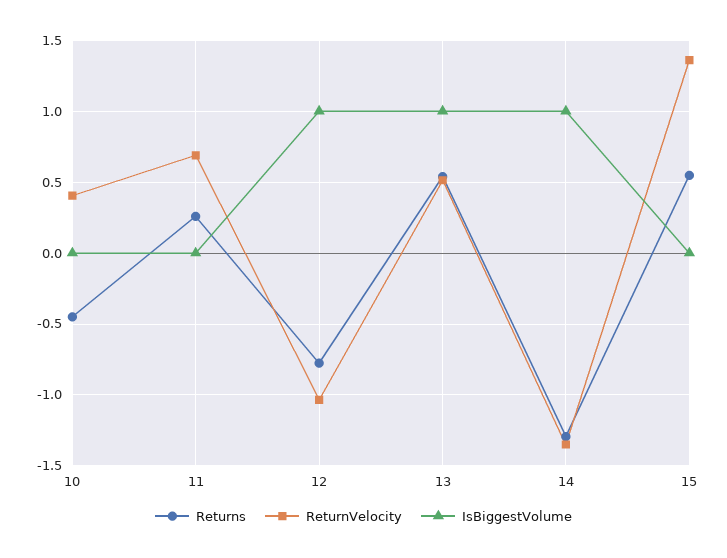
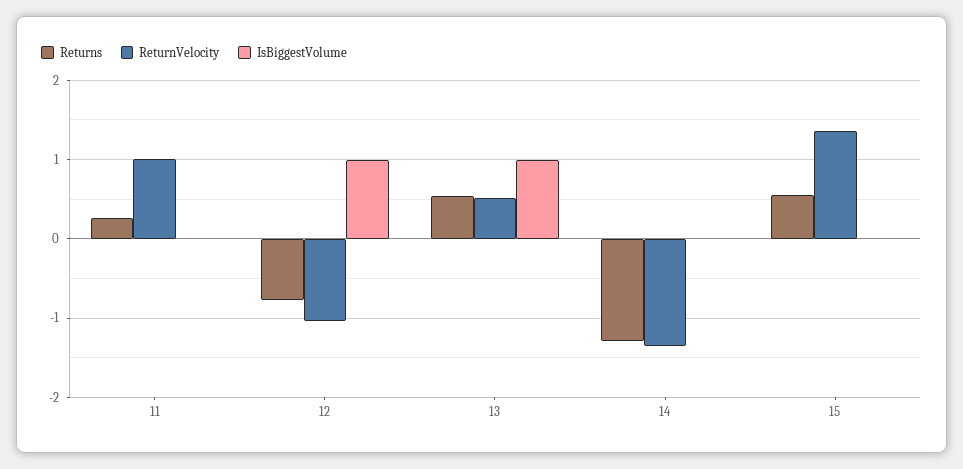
Returns, 10: -0.45 -> none
ReturnVelocity, 10: 0.4 -> none
IsBiggestVolume, 10: 0 -> none
ReturnVelocity, 11: 0.7 -> 1
IsBiggestVolume, 14: 1 -> 0

